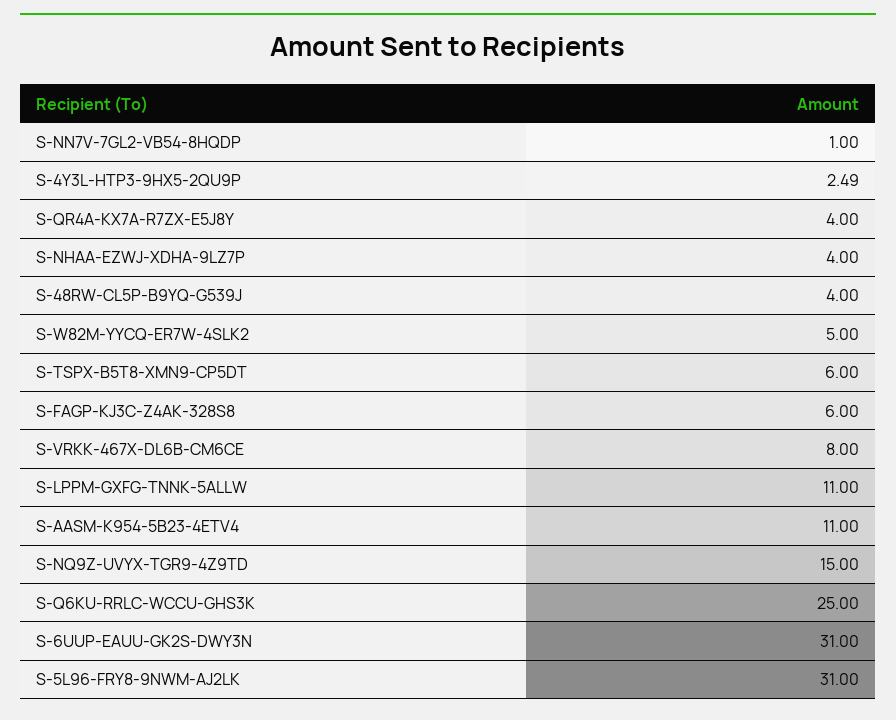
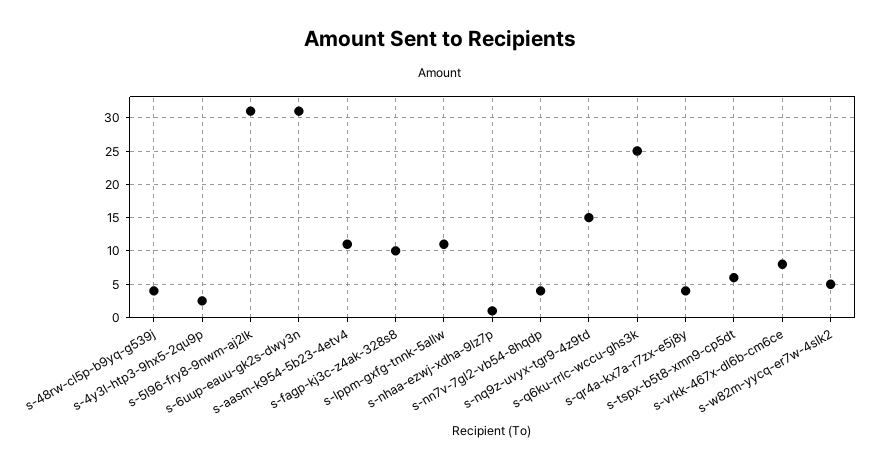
S-NN7V-7GL2-VB54-8HQDP: 1 -> 4
S-NHAA-EZWJ-XDHA-9LZ7P: 4 -> 1
S-FAGP-KJ3C-Z4AK-328S8: 6 -> 10

